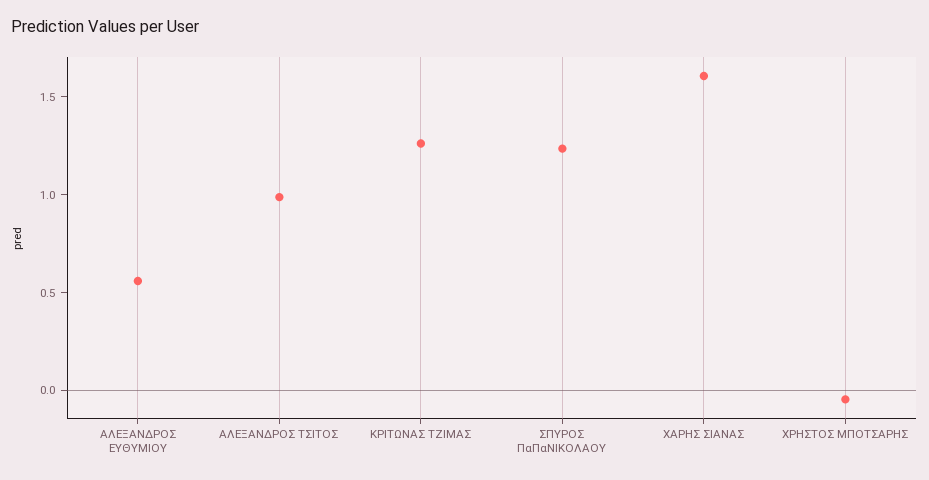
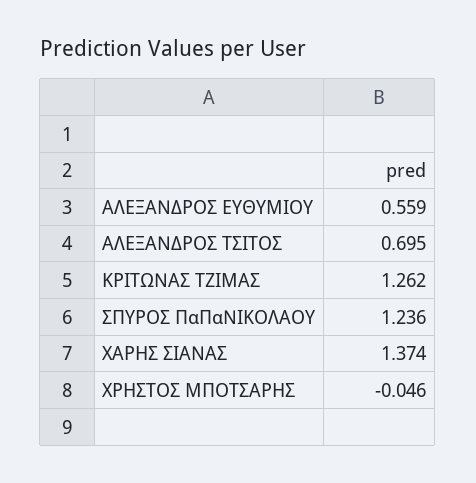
ΑΛΕΞΑΝΔΡΟΣ ΤΣΙΤΟΣ: 1 -> 0.695
ΧΑΡΗΣ ΣΙΑΝΑΣ: 1.6 -> 1.374

